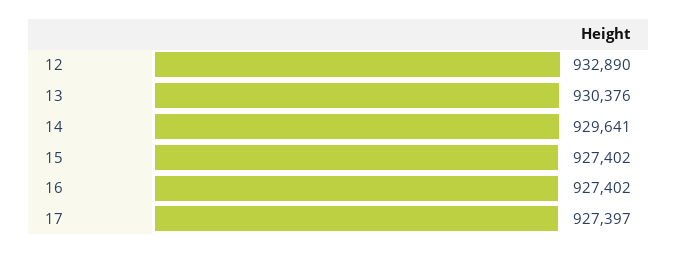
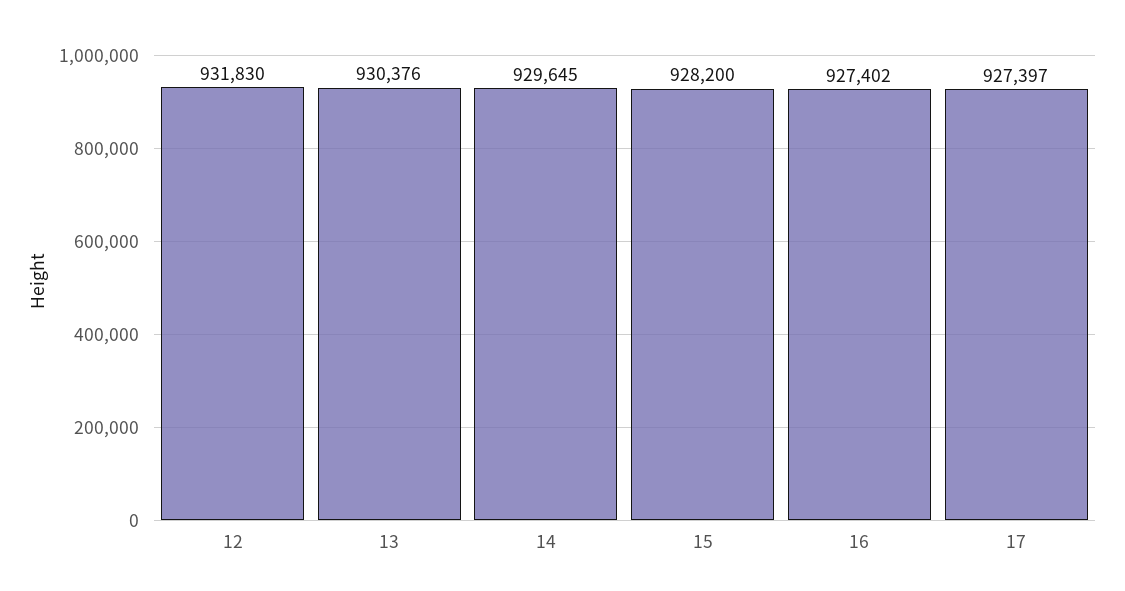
12: 932890 -> 931830
14: 929641 -> 929645
15: 927402 -> 928200

